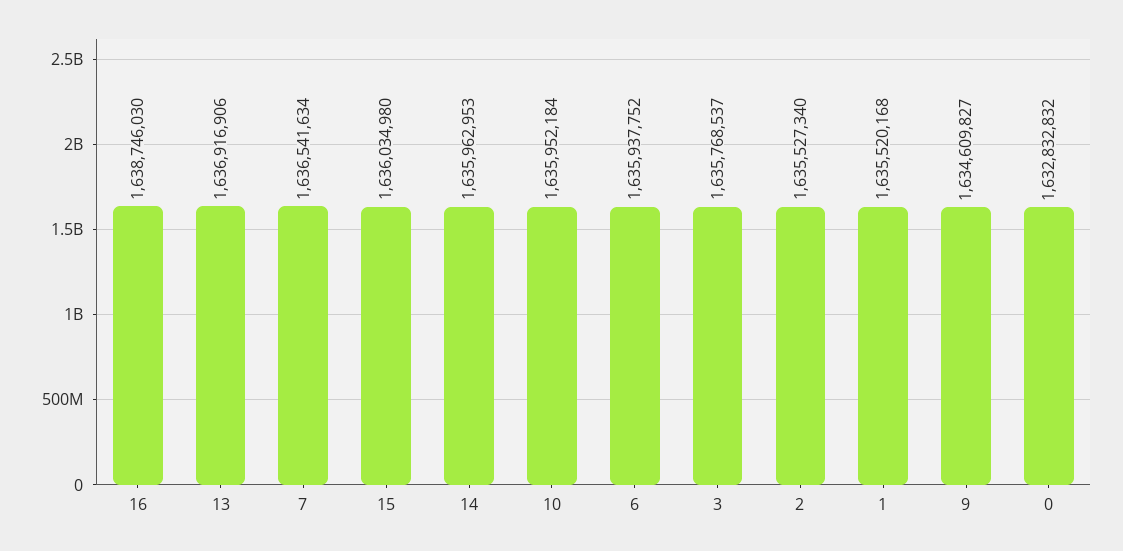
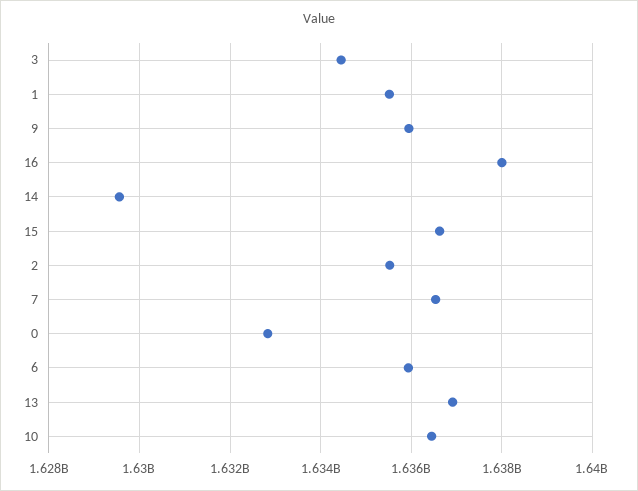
16: 1638746030 -> 1638000000
15: 1636034980 -> 1636600000
14: 1635962953 -> 1629600000
10: 1635952184 -> 1636400000
3: 1635768537 -> 1634400000
9: 1634609827 -> 1636000000

